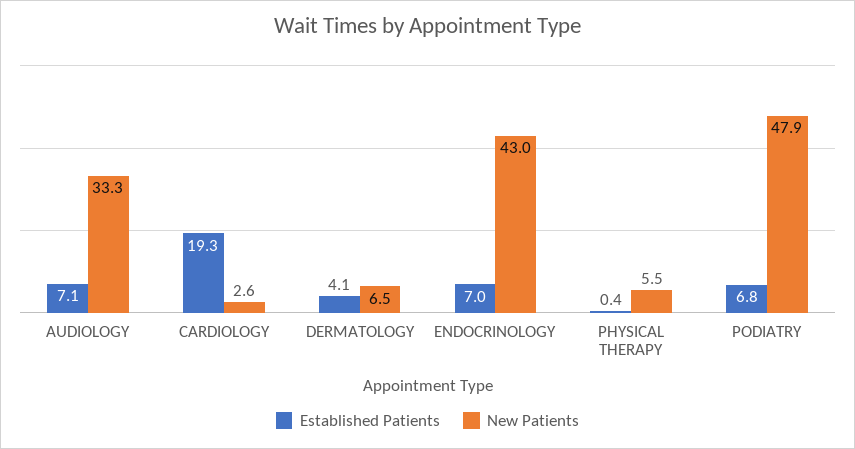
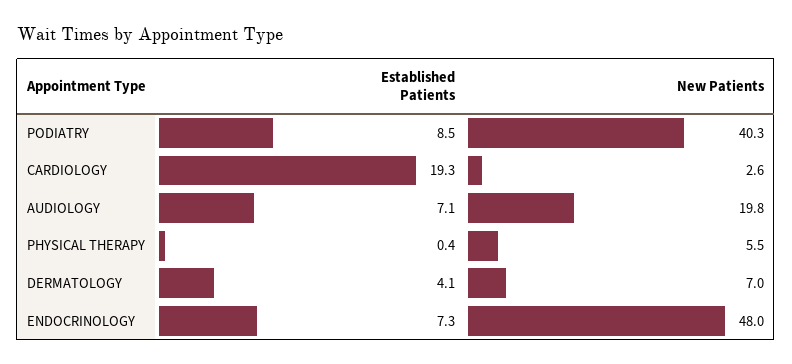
New Patients, AUDIOLOGY: 33.3 -> 19.8
New Patients, DERMATOLOGY: 6.5 -> 7
Established Patients, ENDOCRINOLOGY: 7 -> 7.3
New Patients, ENDOCRINOLOGY: 43 -> 48
Established Patients, PODIATRY: 6.8 -> 8.5
New Patients, PODIATRY: 47.9 -> 40.3

